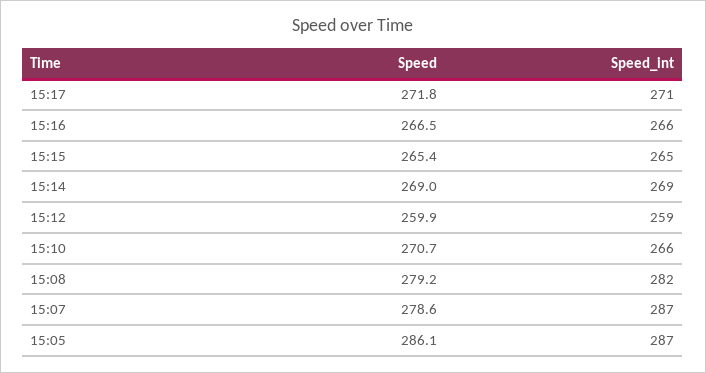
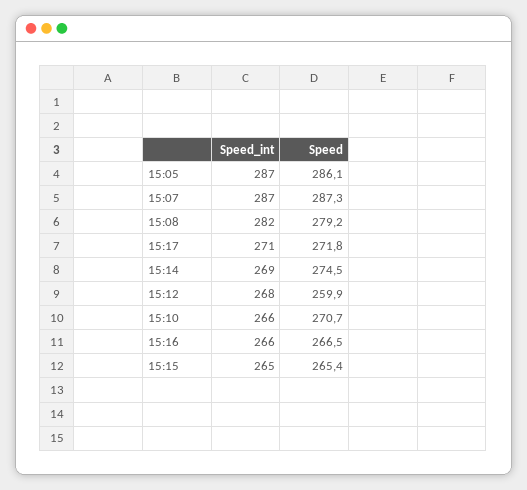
Speed, 15:14: 269 -> 274.5
Speed_int, 15:12: 259 -> 268
Speed, 15:07: 278.6 -> 287.3

